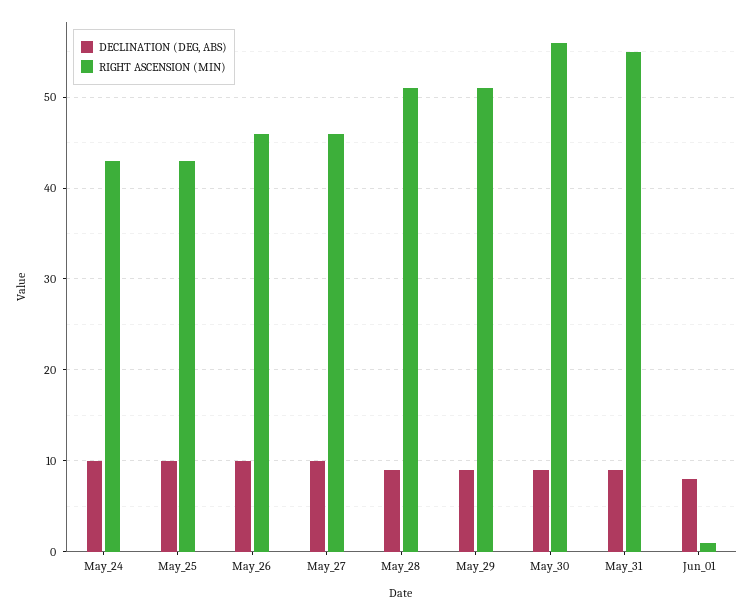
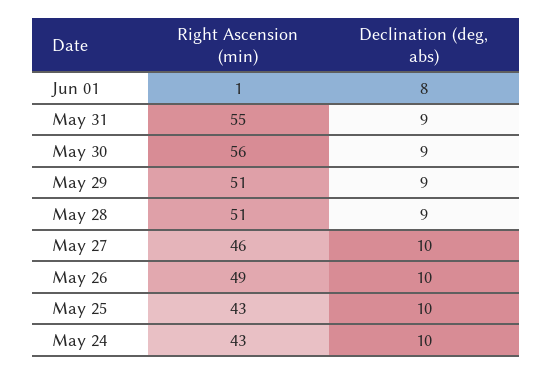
RIGHT ASCENSION (MIN), May_26: 46 -> 49

